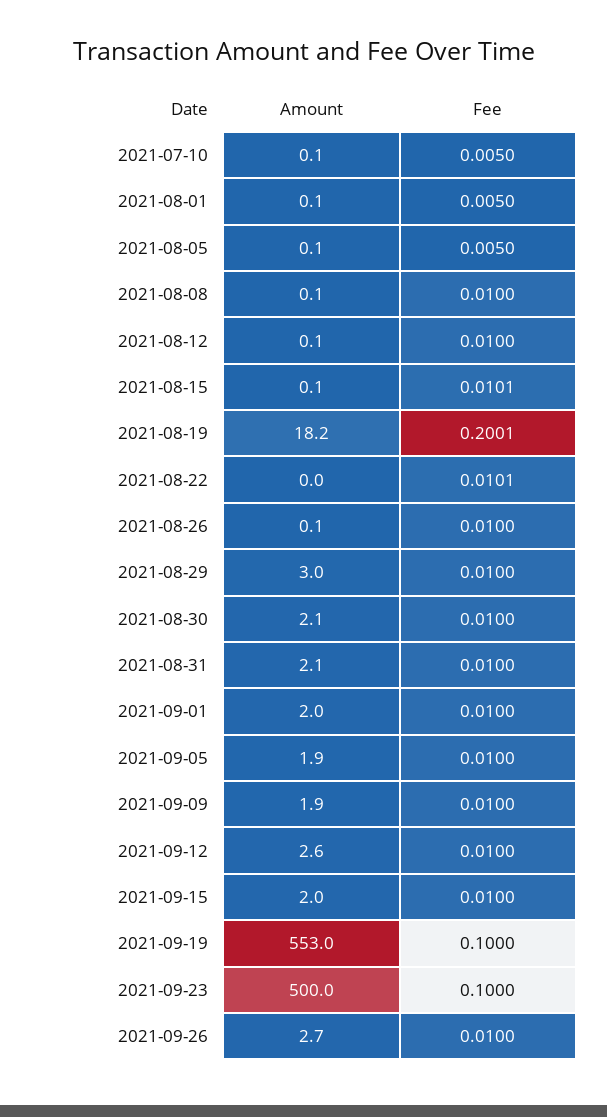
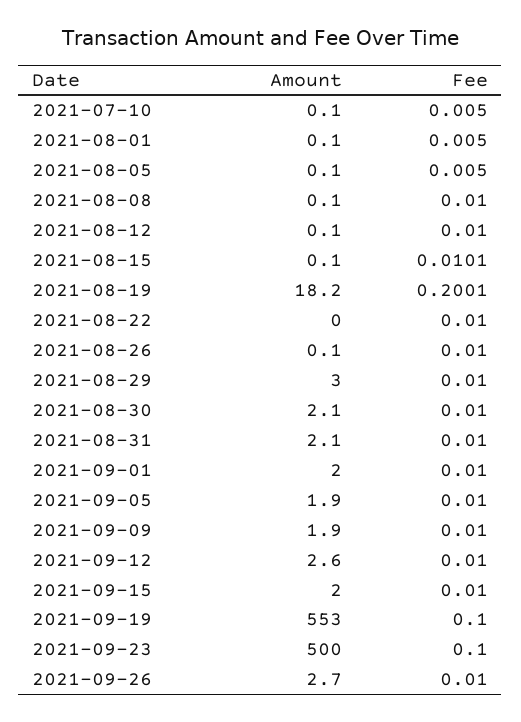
Fee, 2021-08-22: 0.0101 -> 0.01

